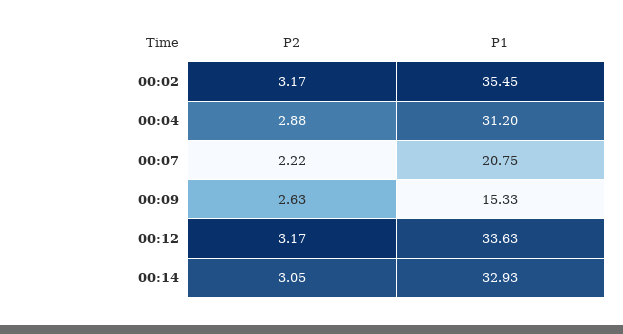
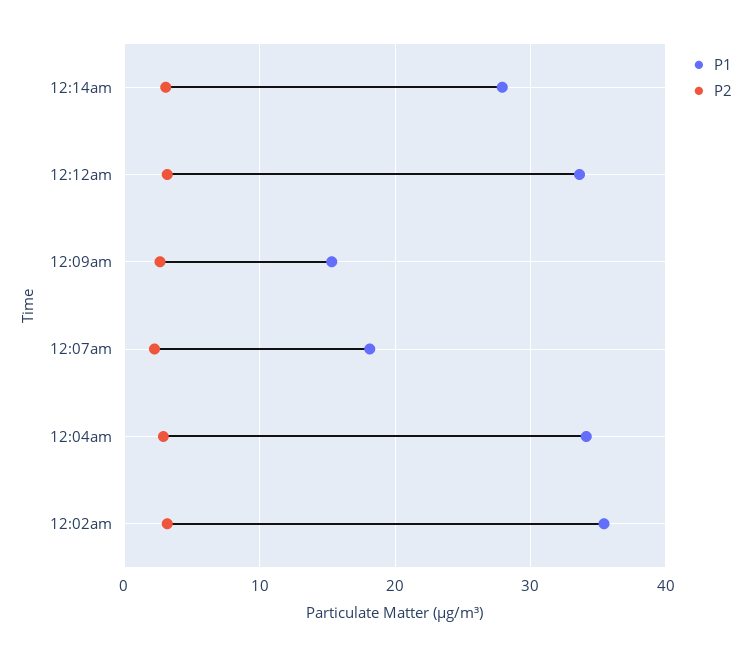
P1, 00:04: 31.2 -> 34
P1, 00:07: 20.75 -> 18
P1, 00:14: 32.93 -> 28

